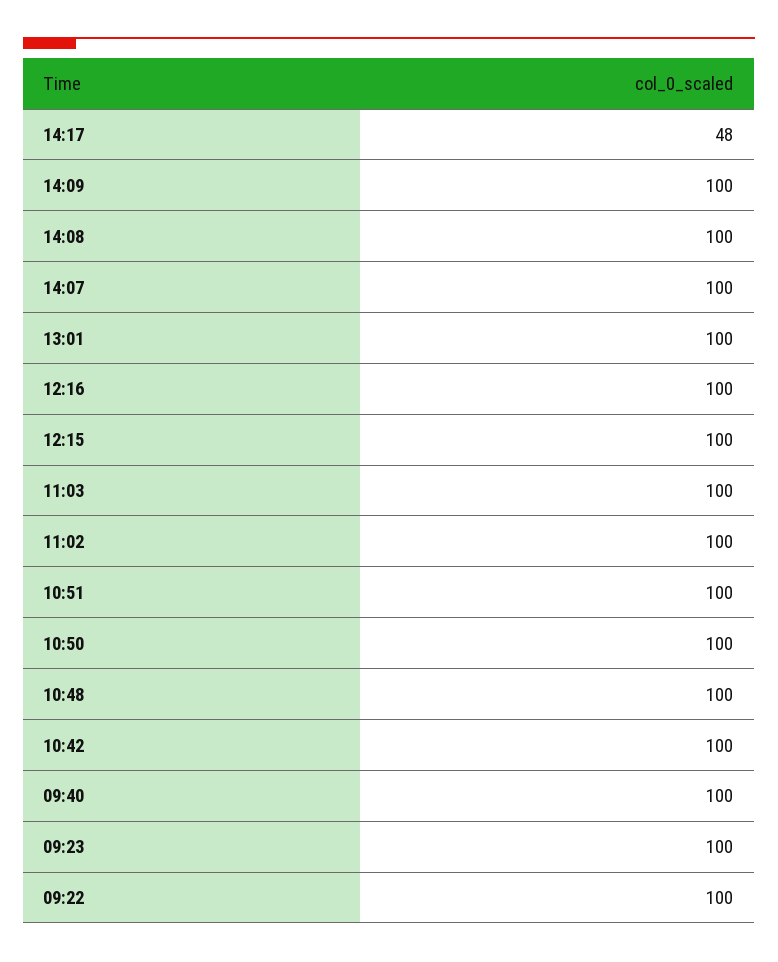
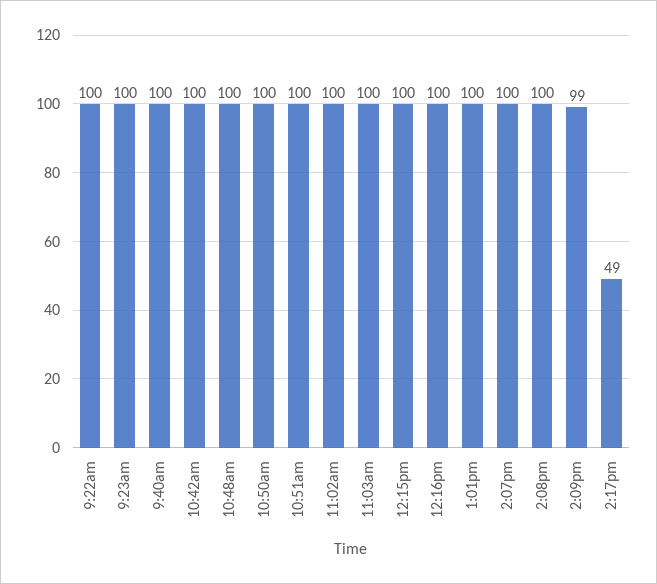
14:17: 48 -> 49
14:09: 100 -> 99

